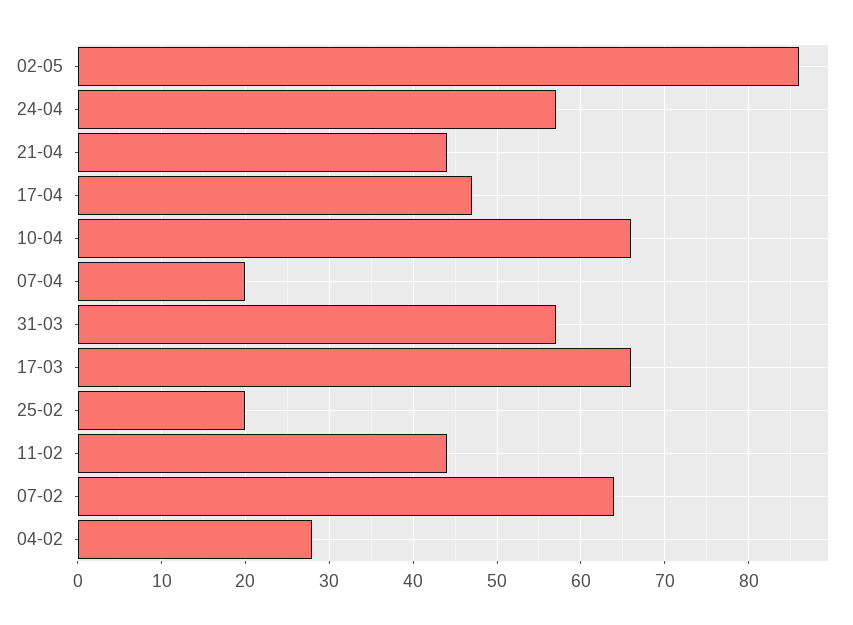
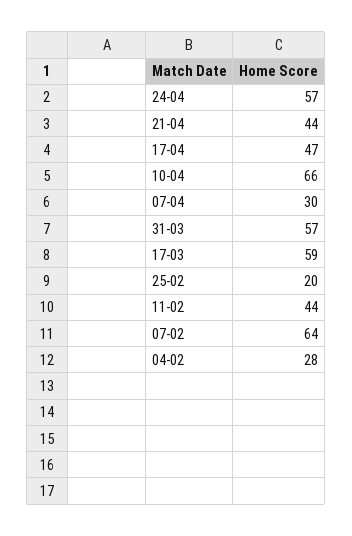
02-05: 86 -> none
07-04: 20 -> 30
17-03: 66 -> 59

